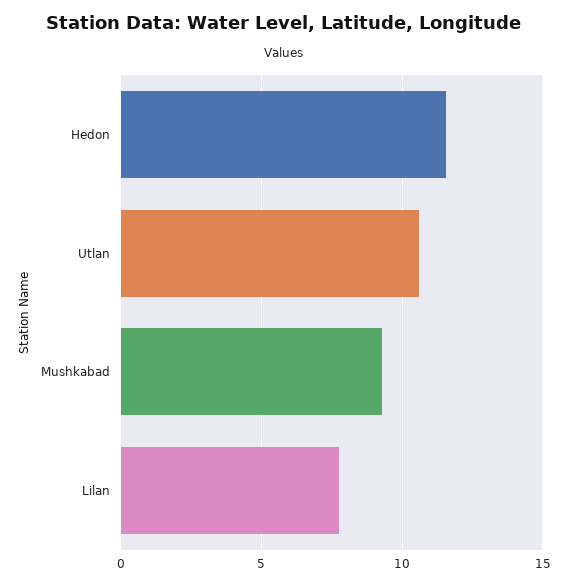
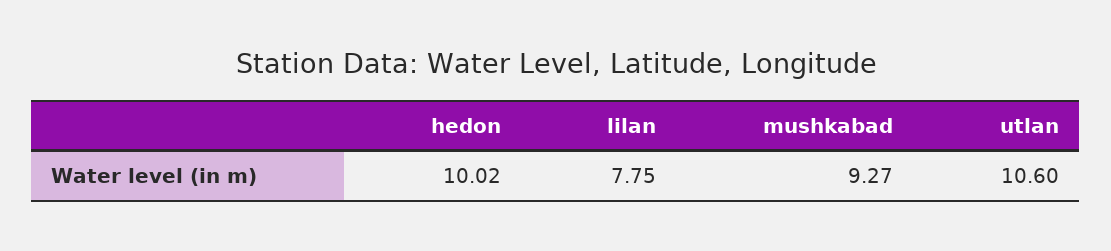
Hedon: 11.5 -> 10.02

